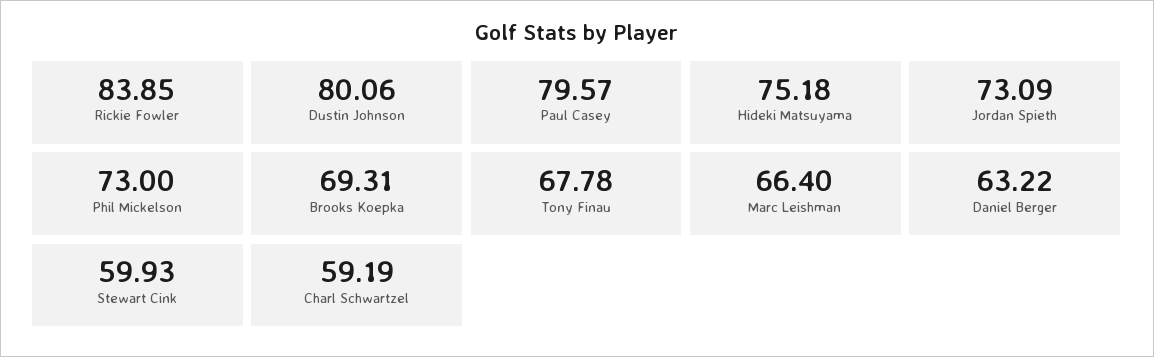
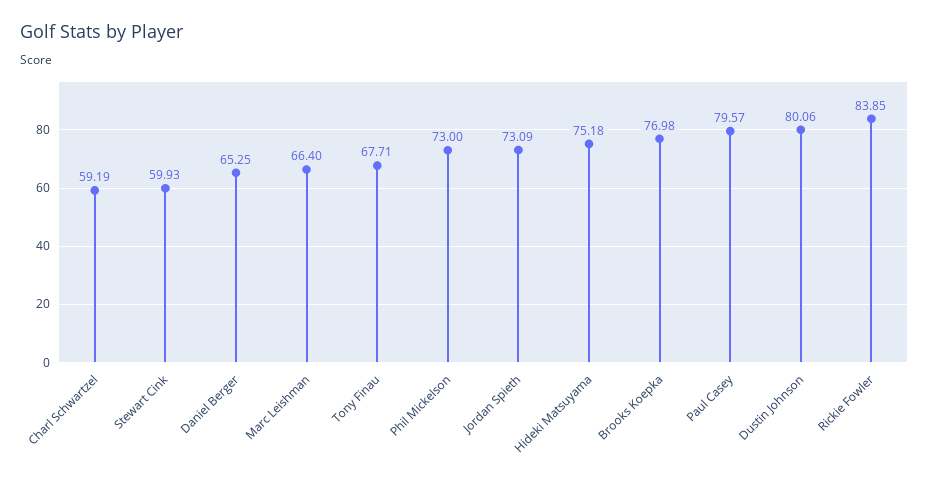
Brooks Koepka: 69.31 -> 76.98
Tony Finau: 67.78 -> 67.71
Daniel Berger: 63.22 -> 65.25

